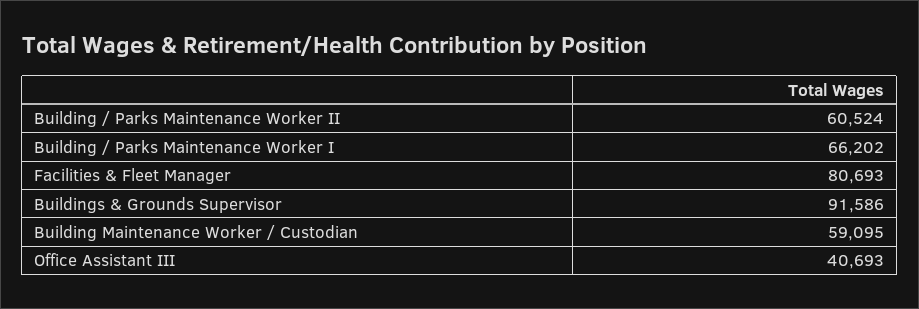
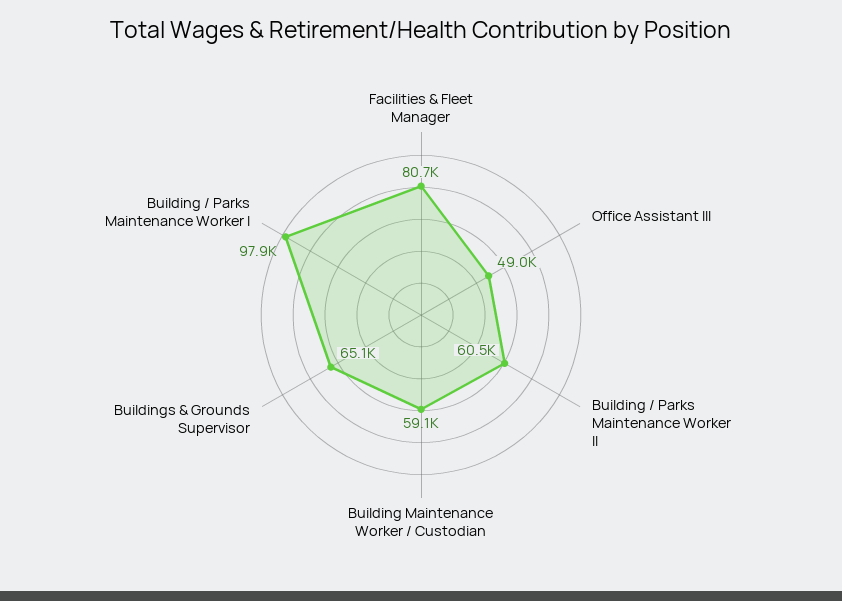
Building / Parks Maintenance Worker I: 66202 -> 97900
Buildings & Grounds Supervisor: 91586 -> 65100
Office Assistant III: 40693 -> 49000

